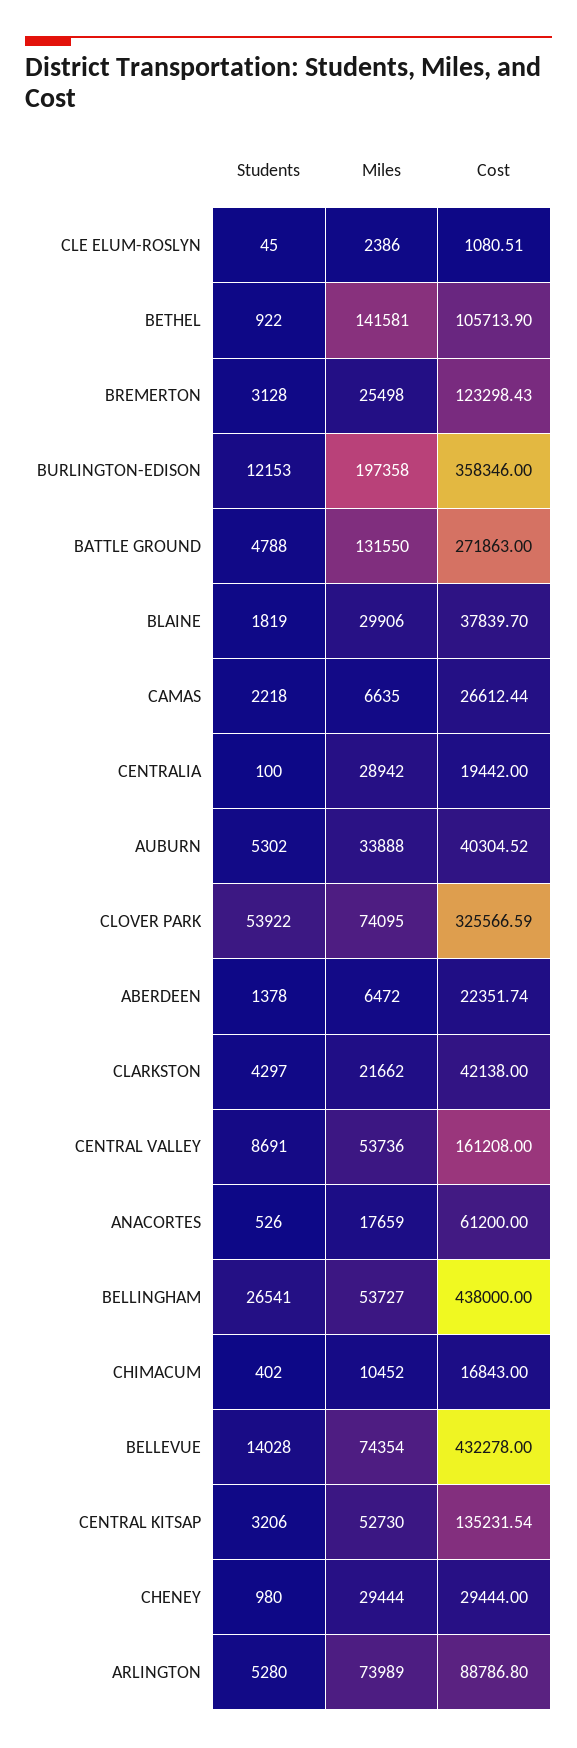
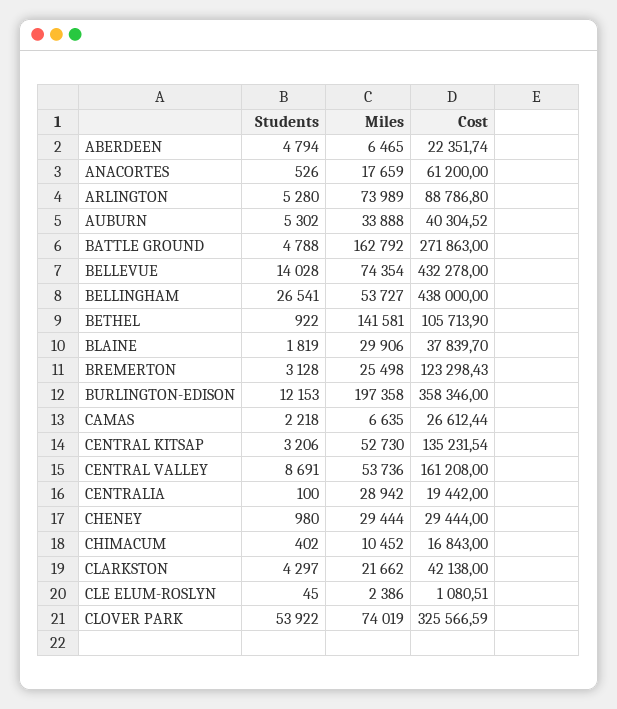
Miles, BATTLE GROUND: 131550 -> 162792
Miles, CLOVER PARK: 74095 -> 74019
Students, ABERDEEN: 1378 -> 4794
Miles, ABERDEEN: 6472 -> 6465

